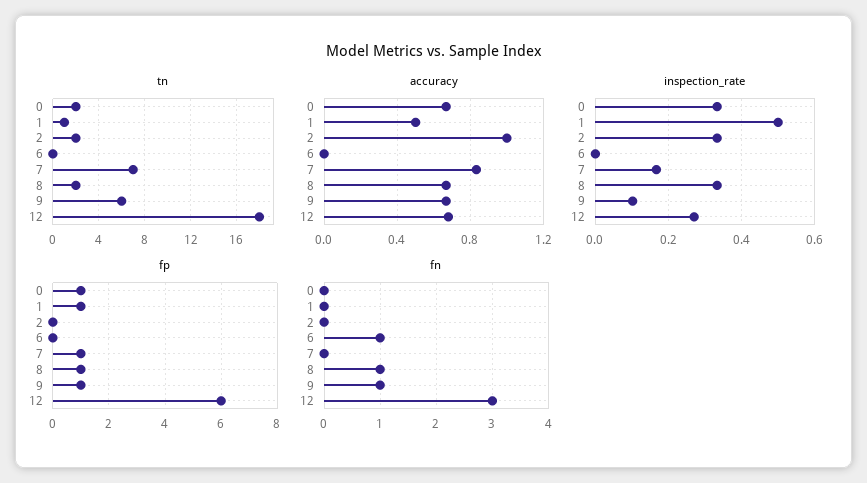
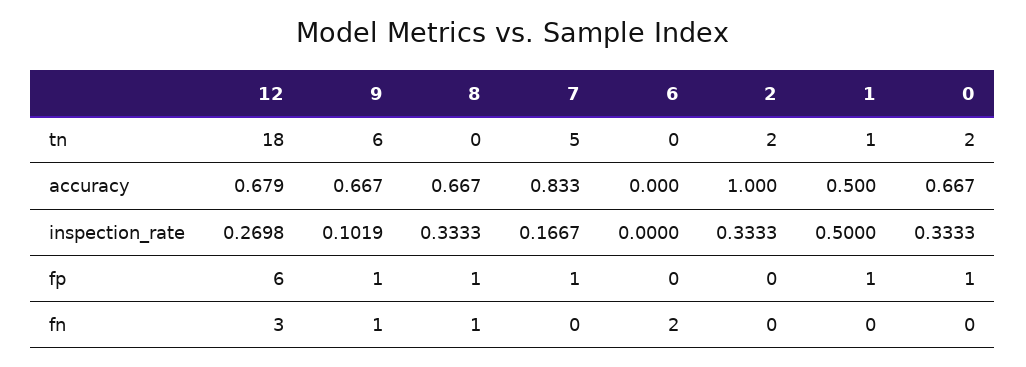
tn, 7: 7 -> 5
tn, 8: 2 -> 0
fn, 6: 1 -> 2

